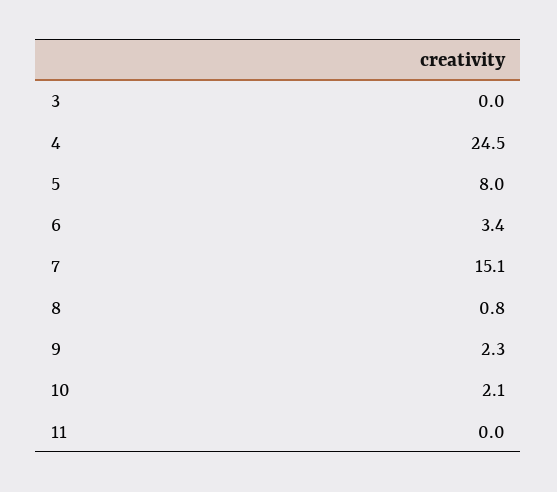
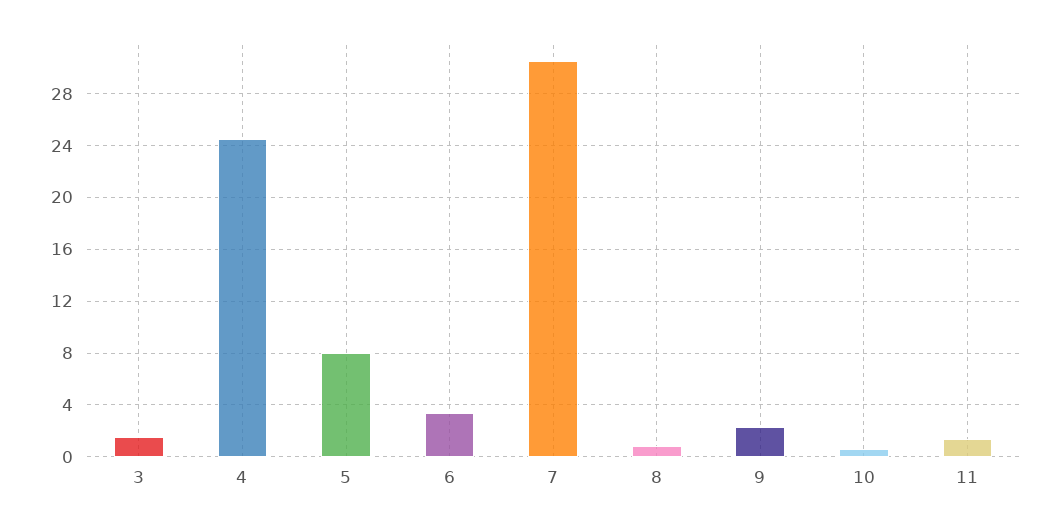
3: 0 -> 1.5
7: 15.1 -> 30.5
10: 2.1 -> 0.5
11: 0 -> 1.5

